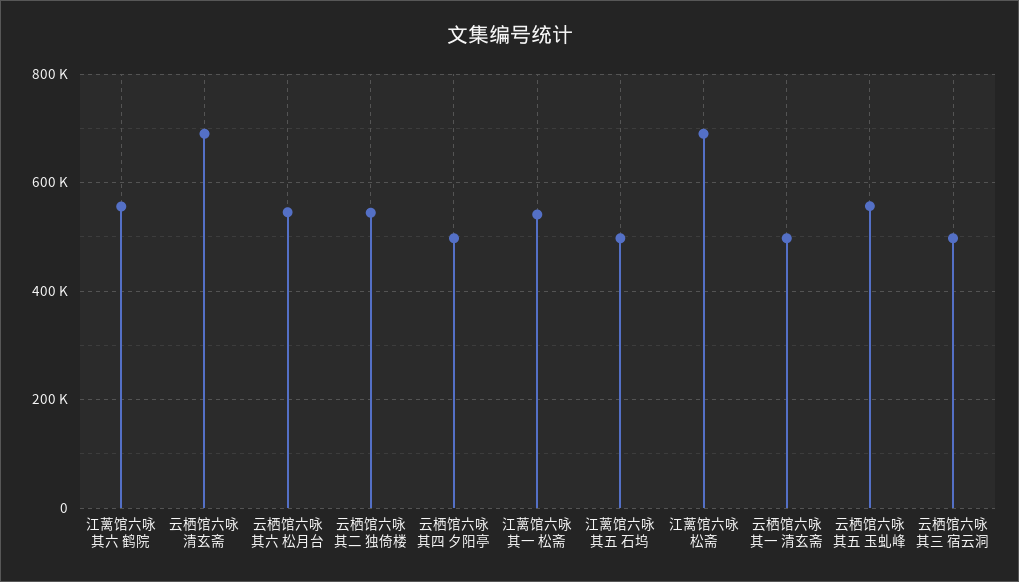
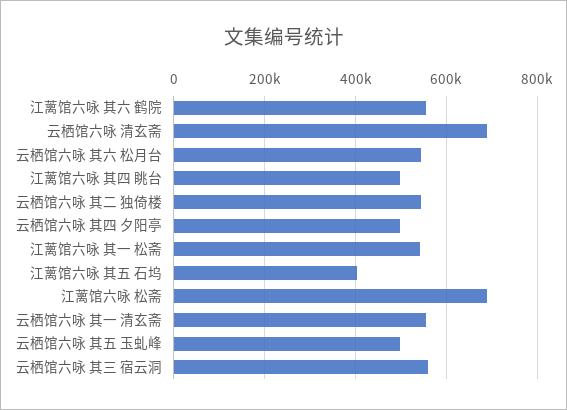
江蓠馆六咏 其五 石坞: 500000 -> 400000
云栖馆六咏 其一 清玄斋: 500000 -> 560000
云栖馆六咏 其五 玉虬峰: 560000 -> 500000
云栖馆六咏 其三 宿云洞: 500000 -> 560000
江蓠馆六咏 其四 眺台: none -> 500000

